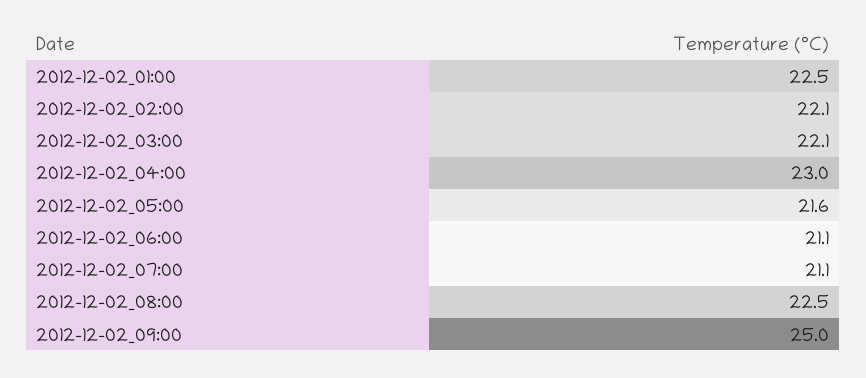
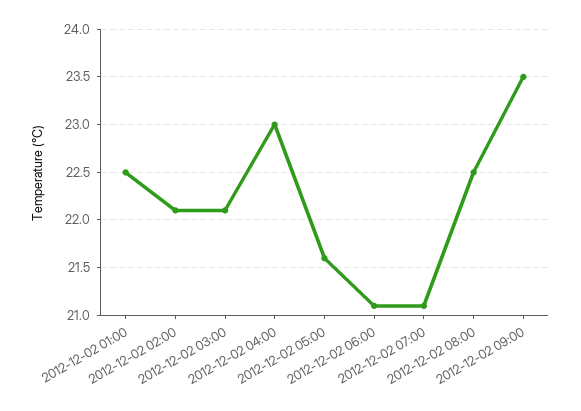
2012-12-02_09:00: 25 -> 23.5

